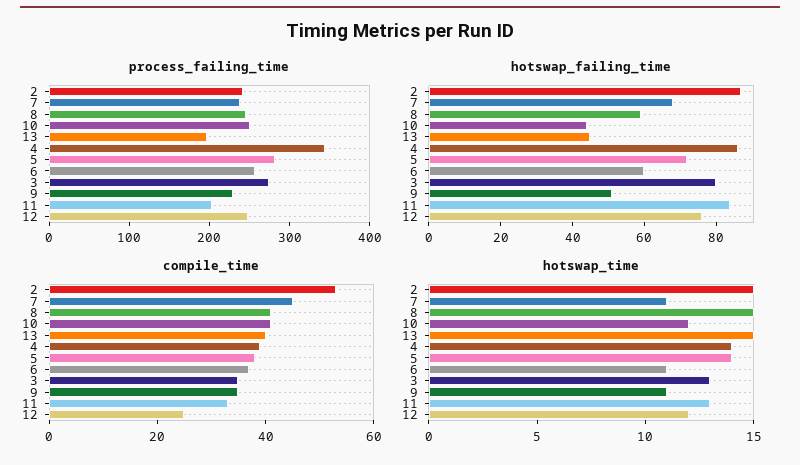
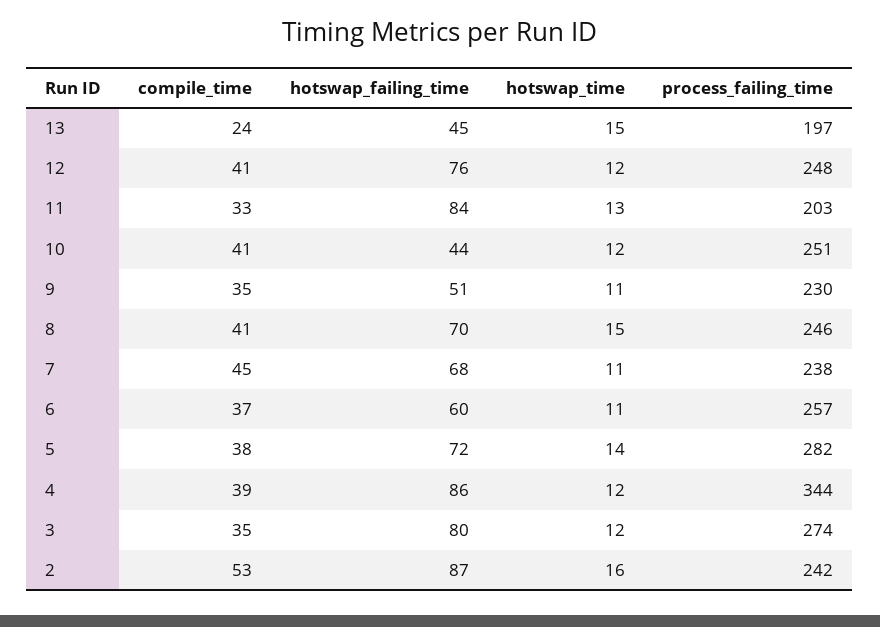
hotswap_failing_time, 8: 60 -> 70
compile_time, 13: 40 -> 24
compile_time, 12: 25 -> 41
hotswap_time, 2: 15 -> 16
hotswap_time, 4: 14 -> 12
hotswap_time, 3: 13 -> 12

